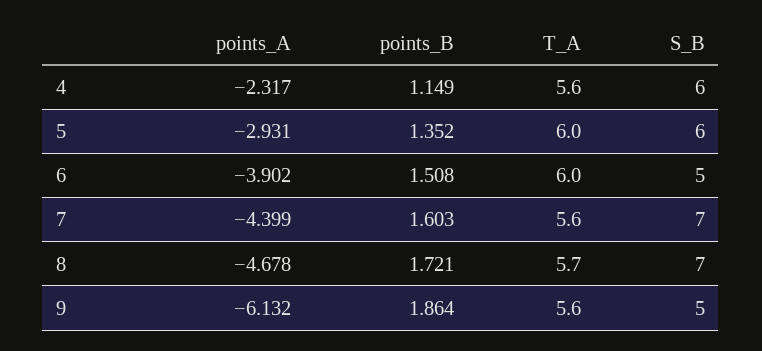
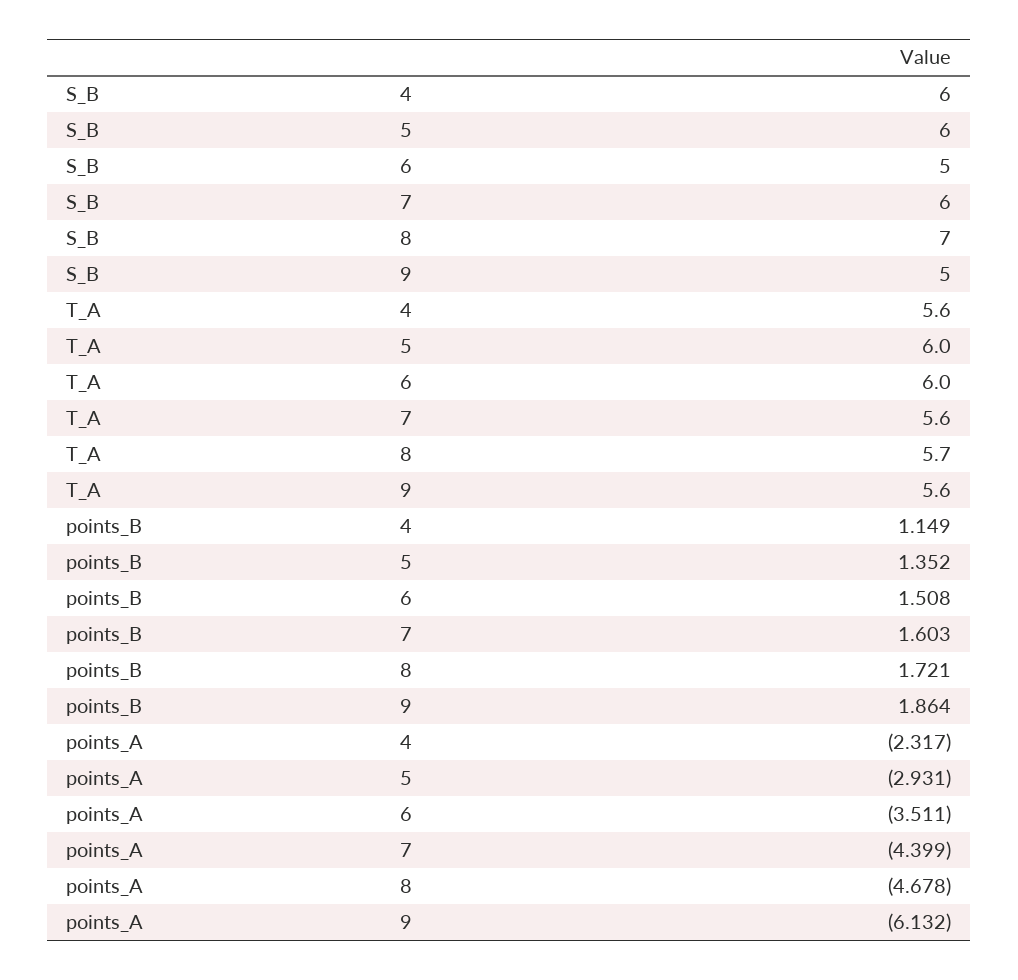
points_A, 6: -3.902 -> -3.511
S_B, 7: 7 -> 6

